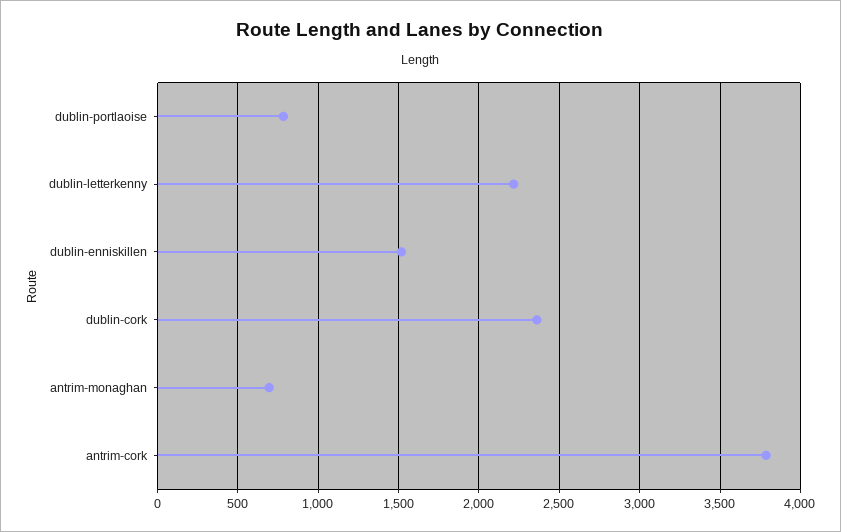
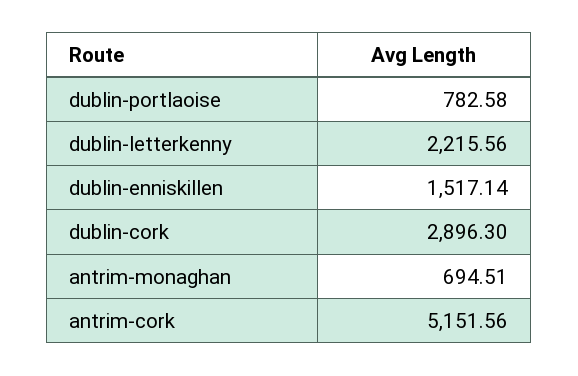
dublin-cork: 2350 -> 2896.3
antrim-cork: 3800 -> 5151.56

